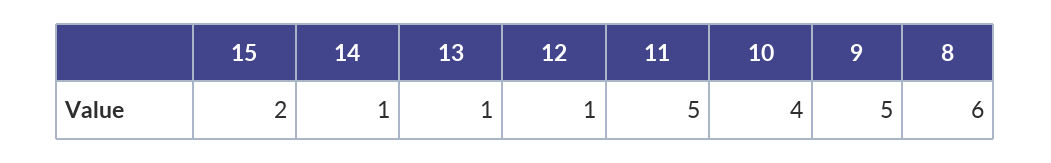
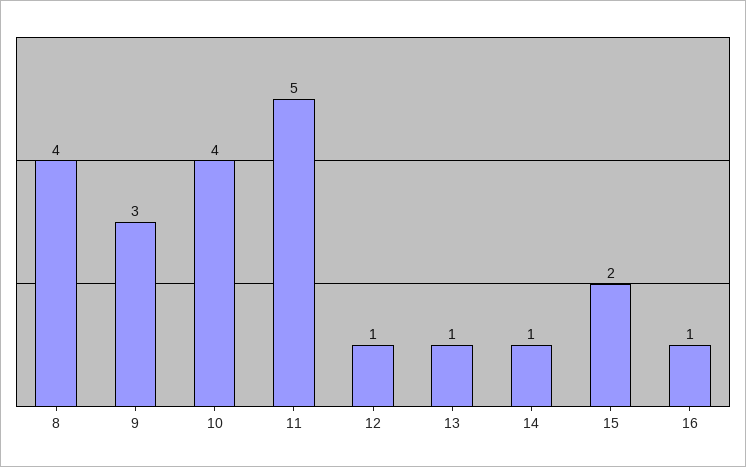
9: 5 -> 3
8: 6 -> 4
16: none -> 1

